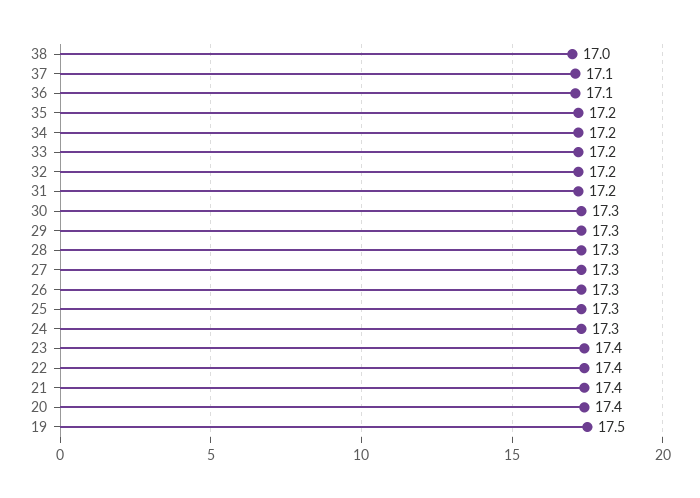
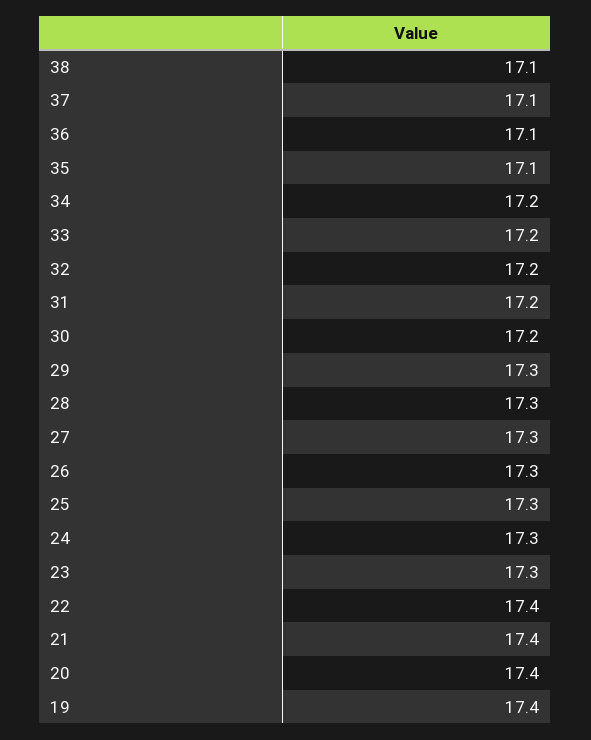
38: 17 -> 17.1
35: 17.2 -> 17.1
30: 17.3 -> 17.2
23: 17.4 -> 17.3
19: 17.5 -> 17.4

